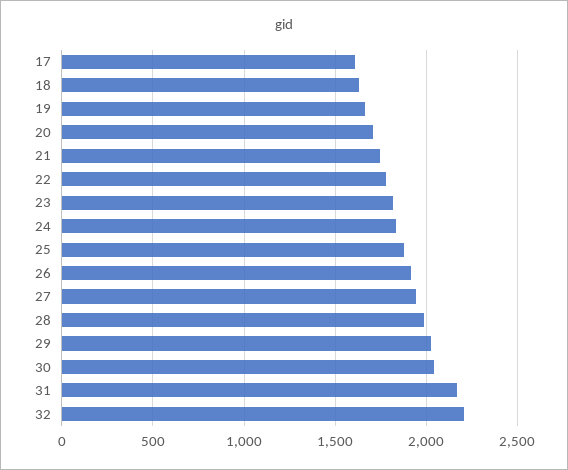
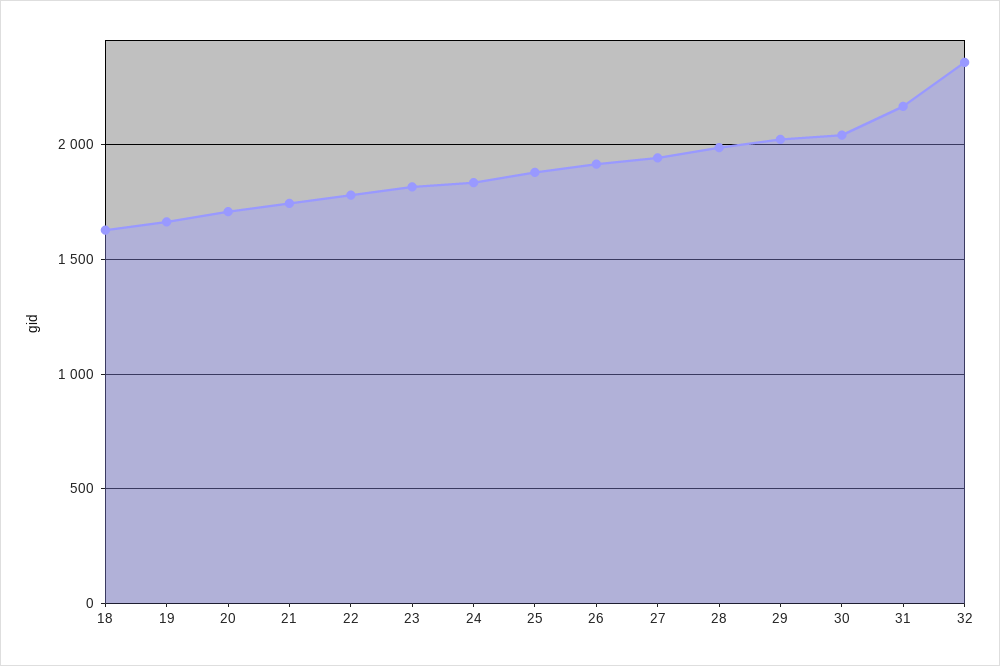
17: 1600 -> none
32: 2200 -> 2350

